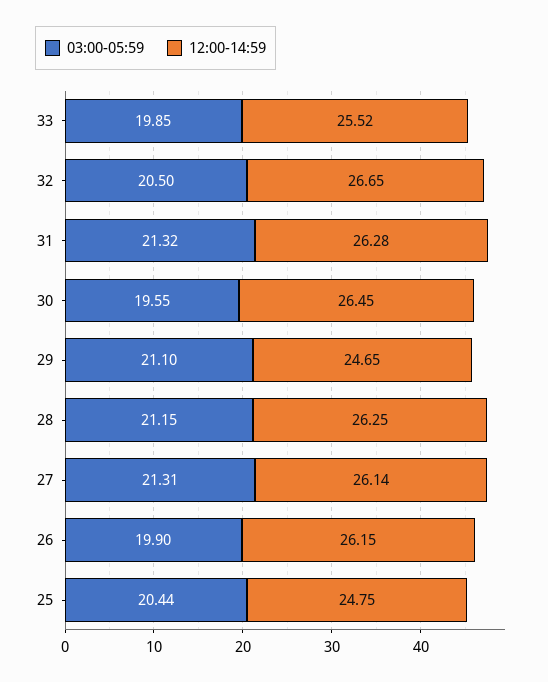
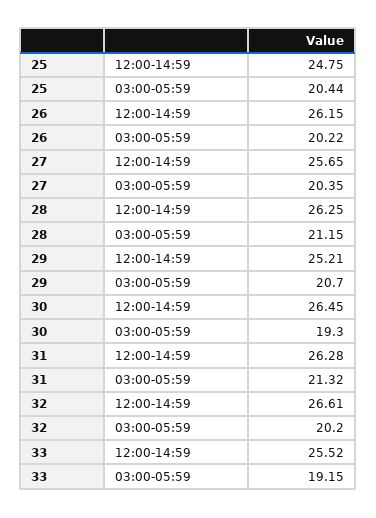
03:00-05:59, 33: 19.85 -> 19.15
03:00-05:59, 32: 20.5 -> 20.2
12:00-14:59, 32: 26.65 -> 26.61
03:00-05:59, 30: 19.55 -> 19.3
03:00-05:59, 29: 21.1 -> 20.7
12:00-14:59, 29: 24.65 -> 25.21
03:00-05:59, 27: 21.31 -> 20.35
12:00-14:59, 27: 26.14 -> 25.65
03:00-05:59, 26: 19.9 -> 20.22

